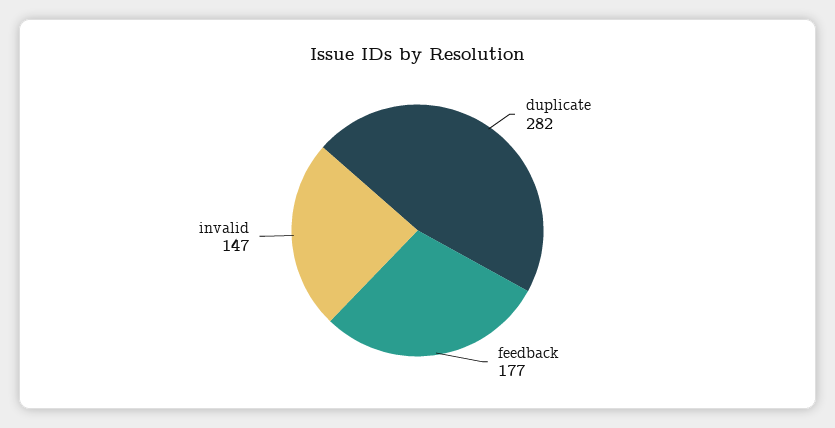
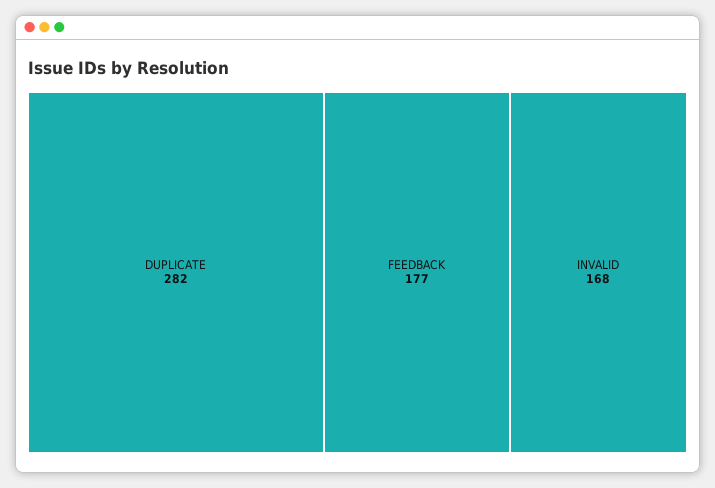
invalid: 147 -> 168

